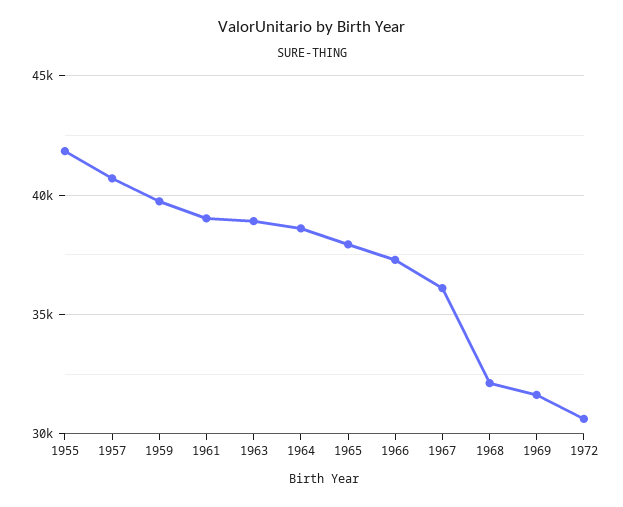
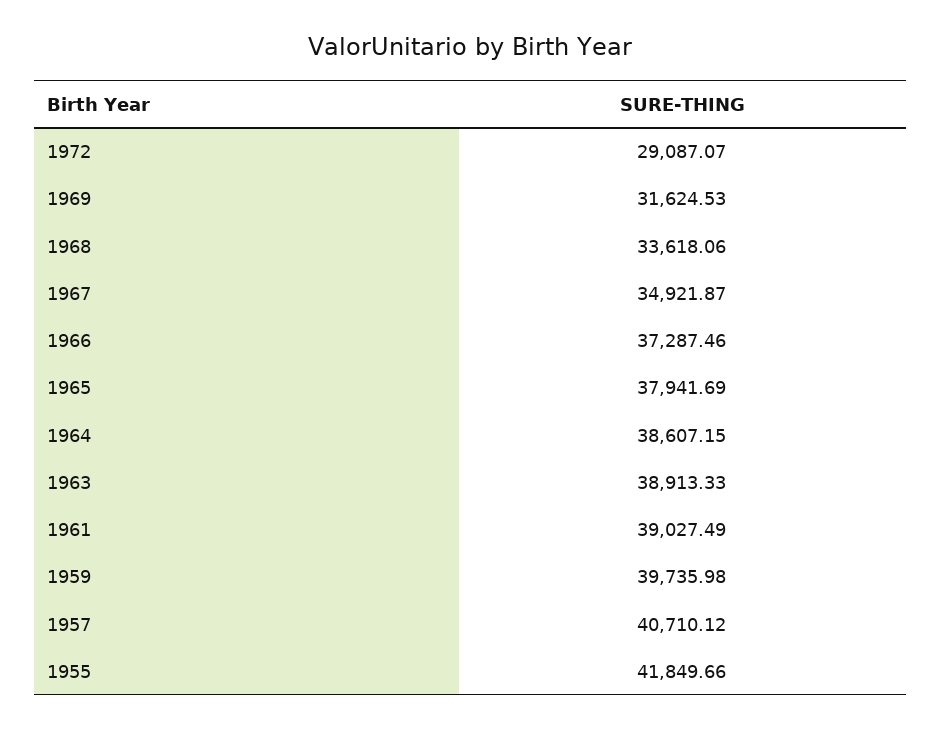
1967: 36000 -> 34921.87
1968: 32000 -> 33618.06
1972: 30500 -> 29087.07

